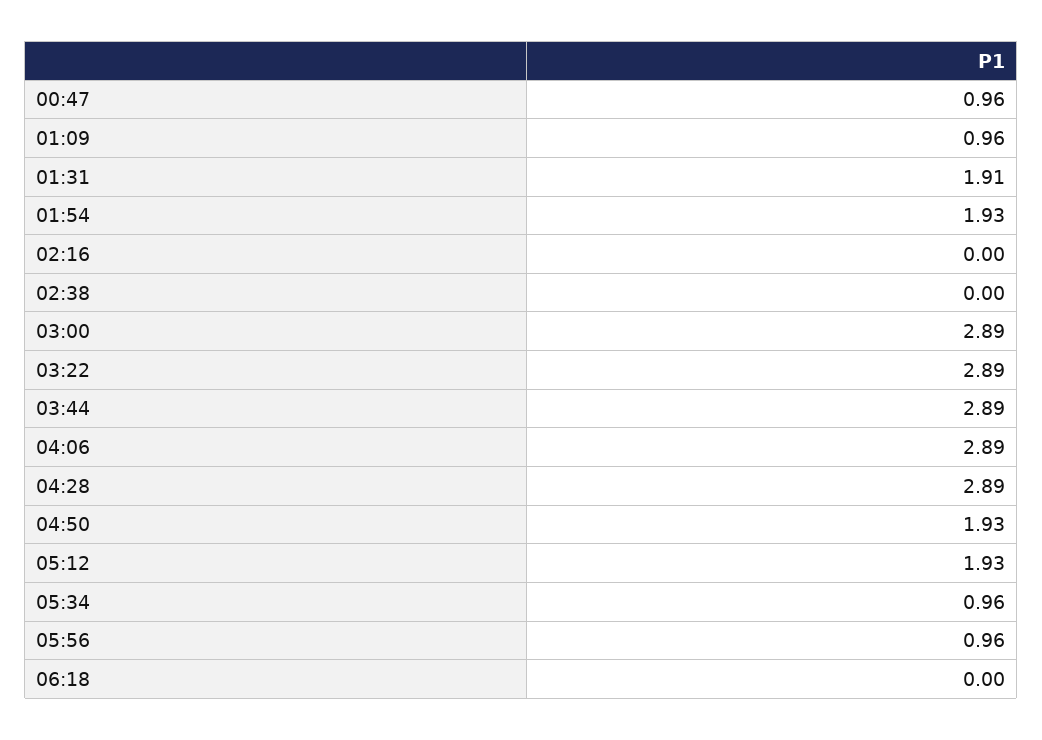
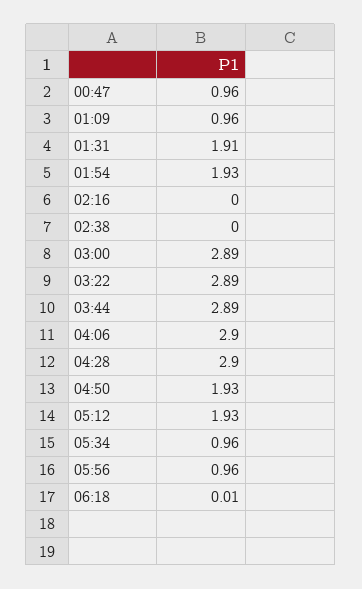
04:06: 2.89 -> 2.9
04:28: 2.89 -> 2.9
06:18: 0 -> 0.01

